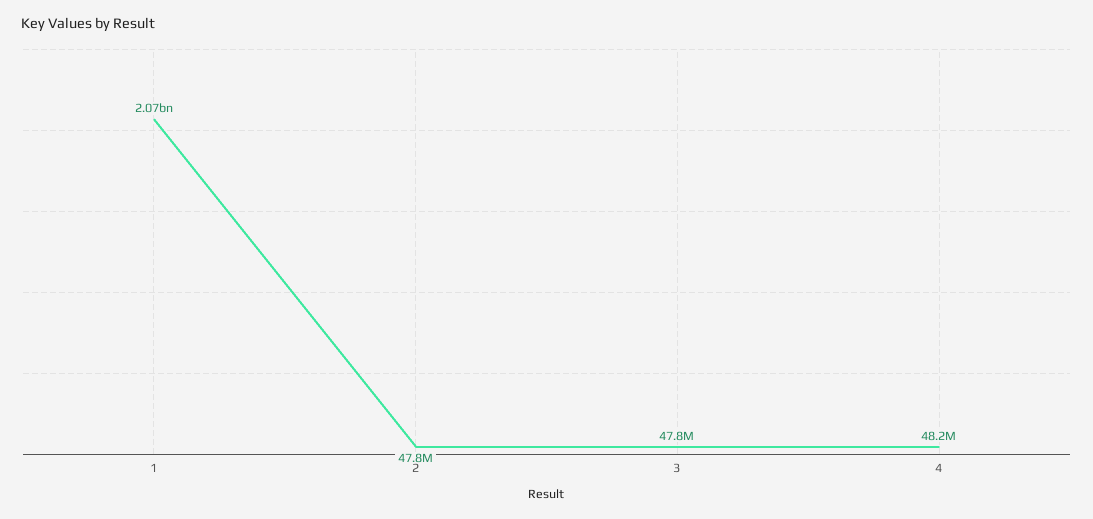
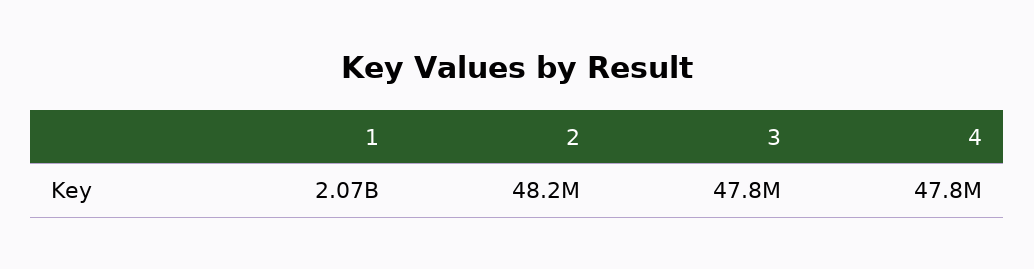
2: 47800000 -> 48200000
4: 48200000 -> 47800000

